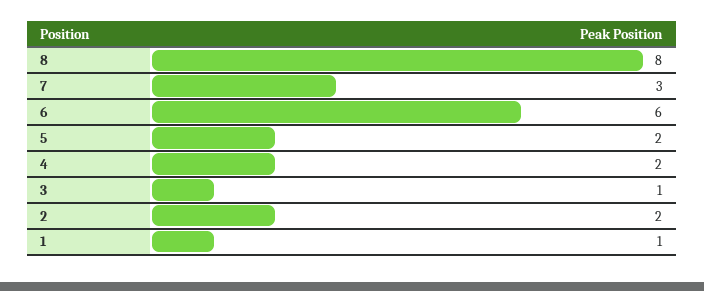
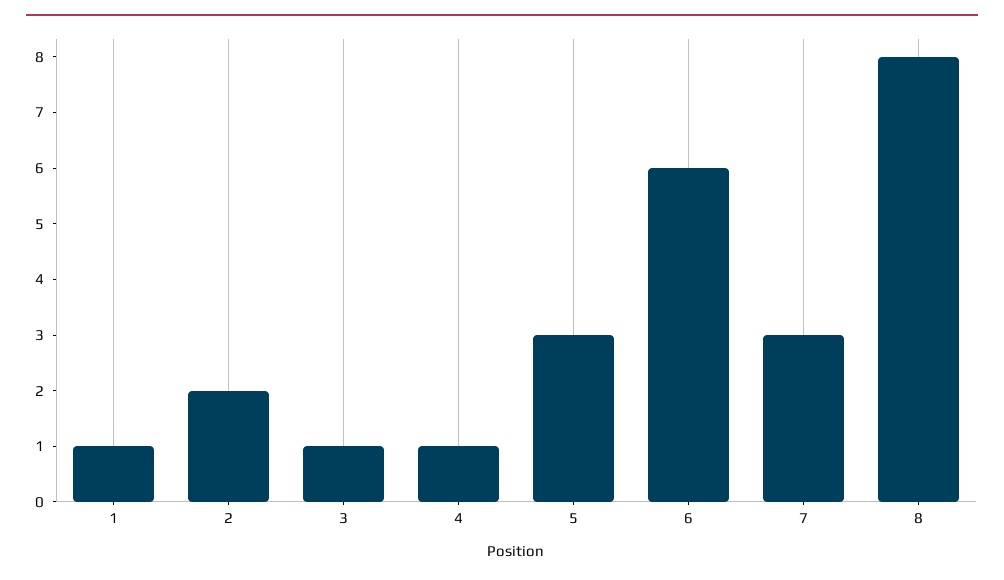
5: 2 -> 3
4: 2 -> 1

